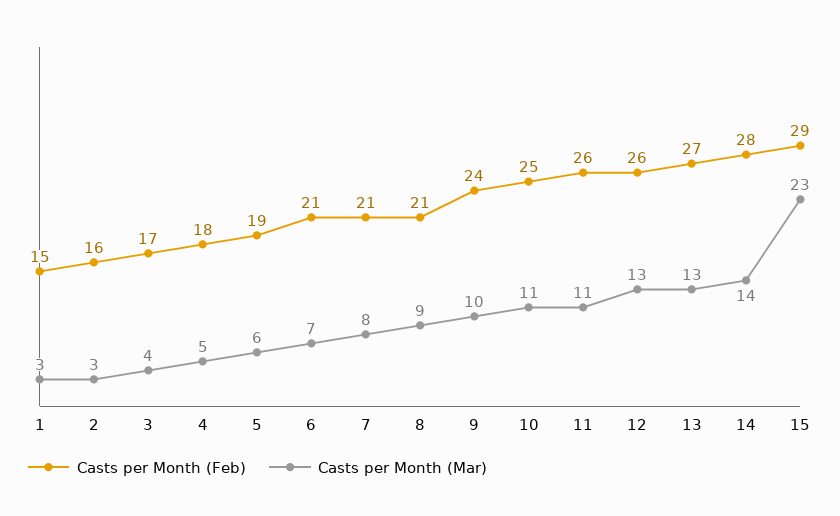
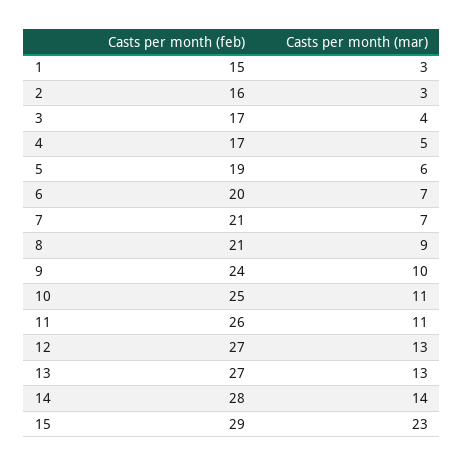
Casts per Month (Feb), 4: 18 -> 17
Casts per Month (Feb), 6: 21 -> 20
Casts per Month (Mar), 7: 8 -> 7
Casts per Month (Feb), 12: 26 -> 27

